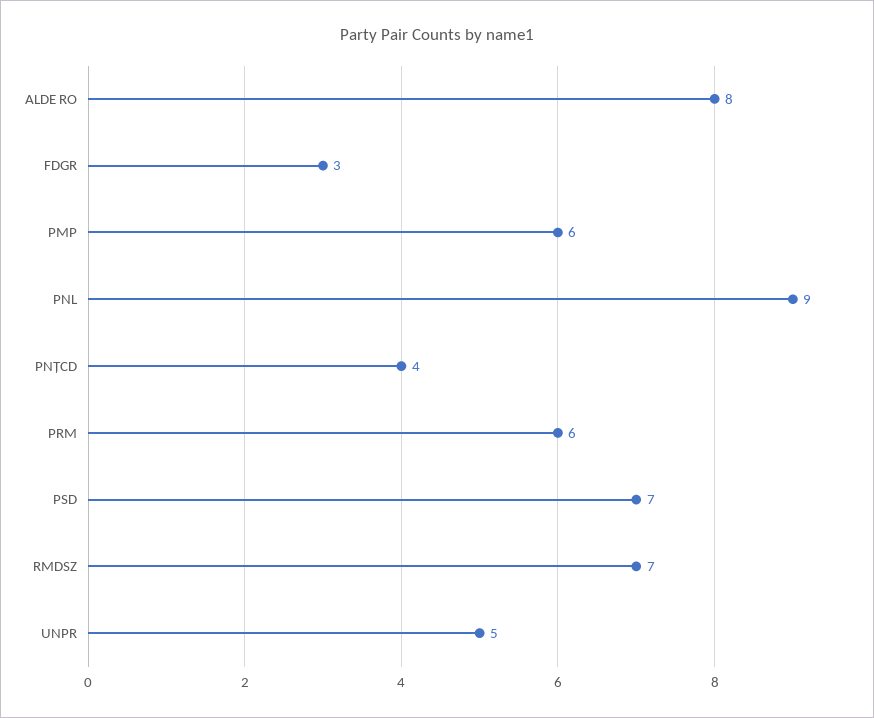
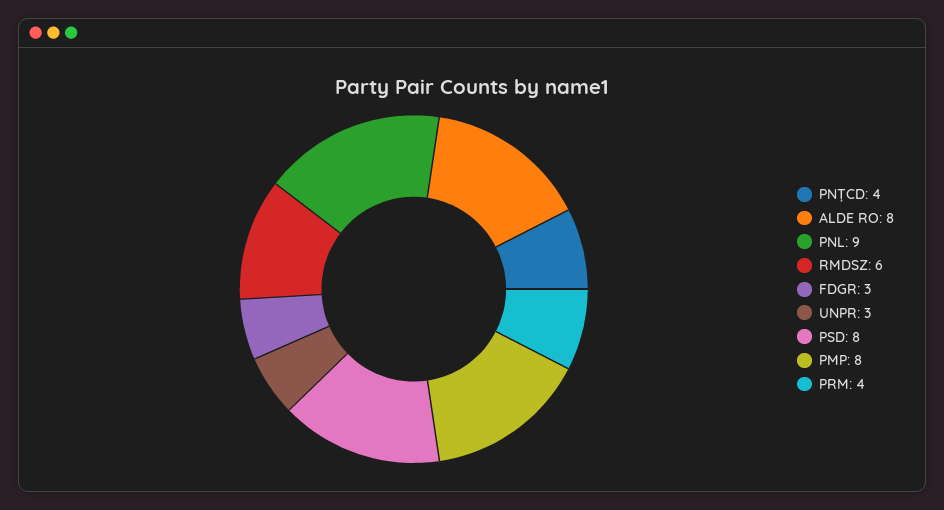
PMP: 6 -> 8
PRM: 6 -> 4
PSD: 7 -> 8
RMDSZ: 7 -> 6
UNPR: 5 -> 3

